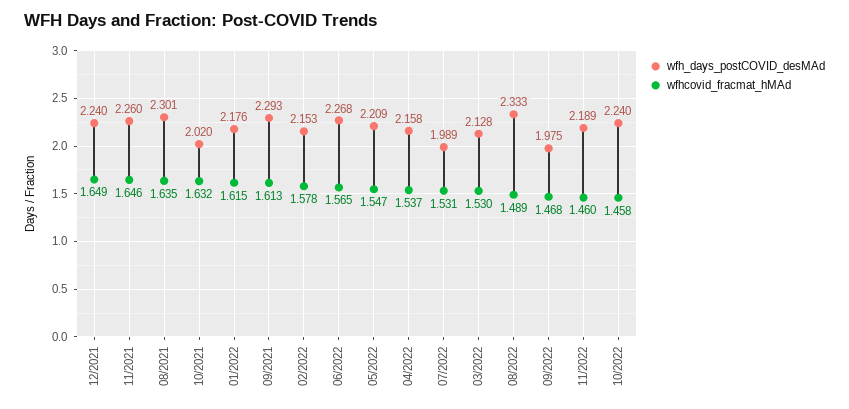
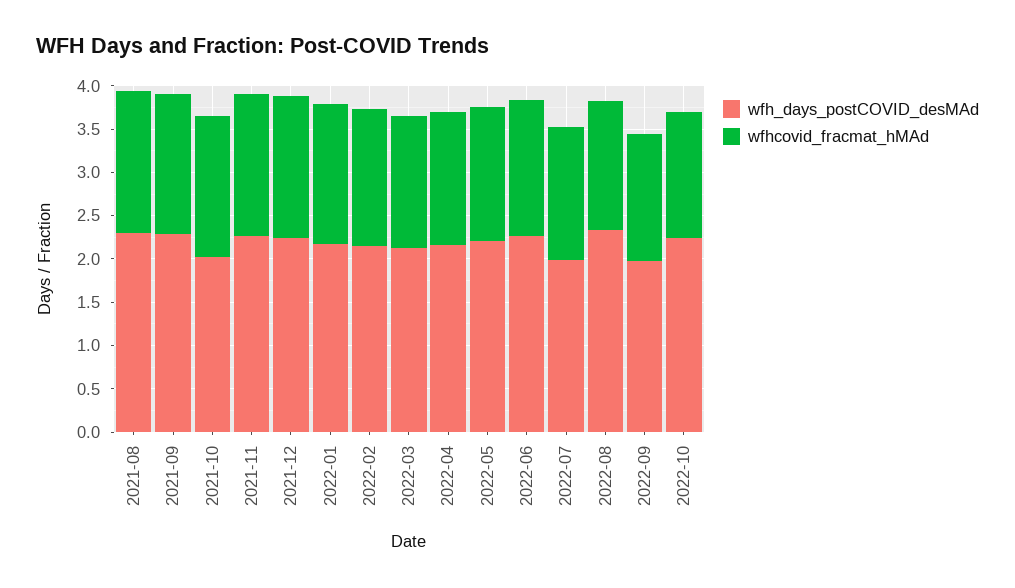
wfh_days_postCOVID_desMAd, 11/2022: 2.189 -> none
wfhcovid_fracmat_hMAd, 11/2022: 1.46 -> none

